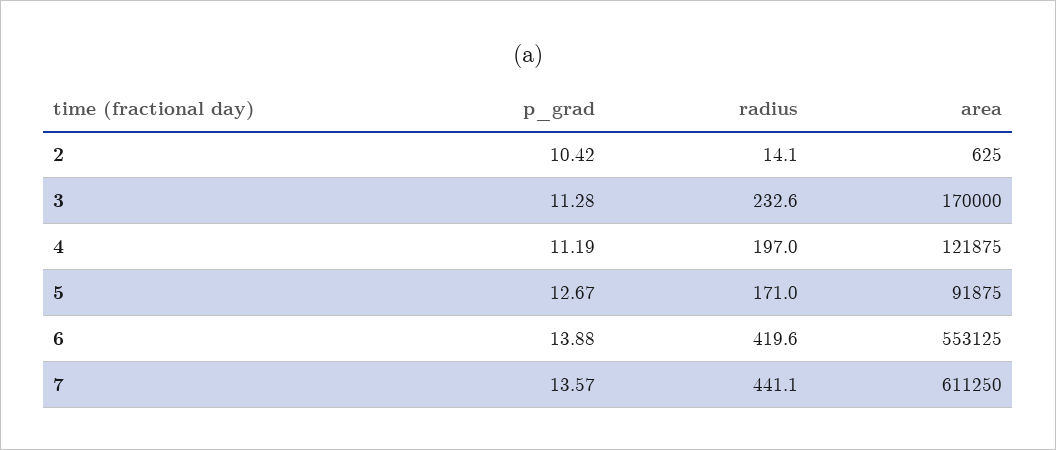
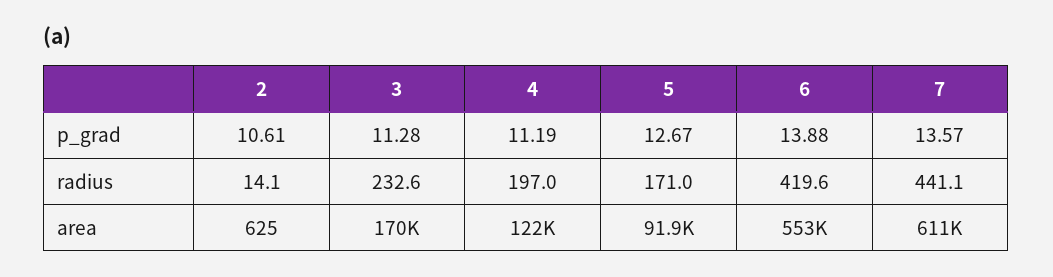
p_grad, 2: 10.42 -> 10.61

